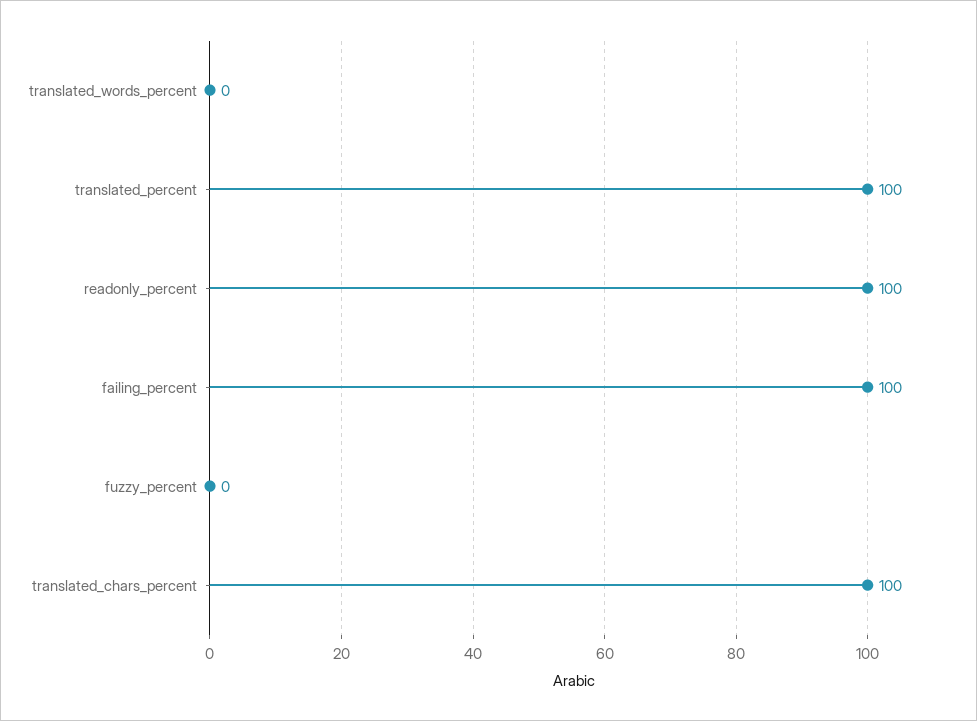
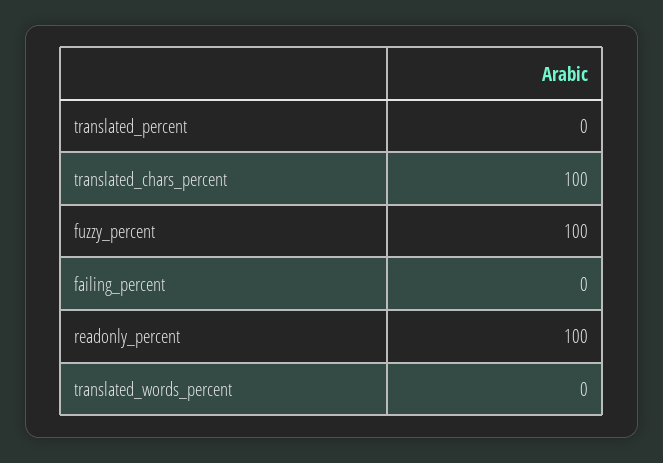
translated_percent: 100 -> 0
failing_percent: 100 -> 0
fuzzy_percent: 0 -> 100

